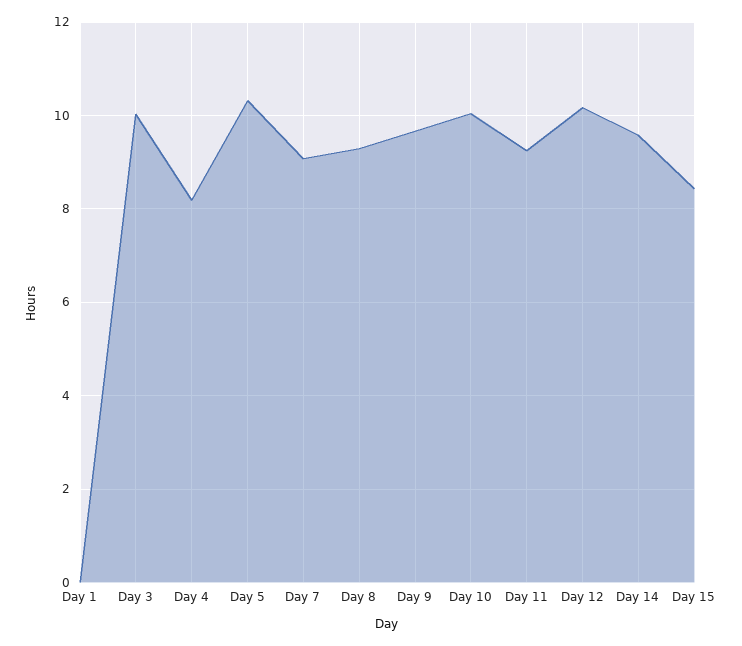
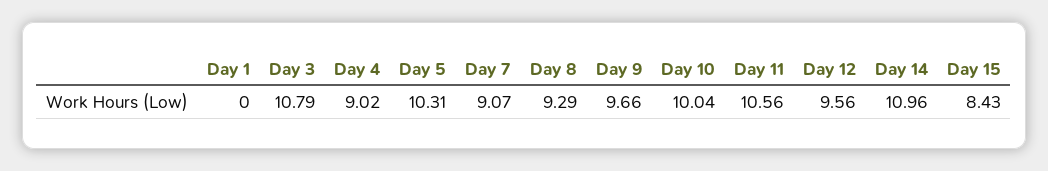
Day 3: 10 -> 10.79
Day 4: 8.2 -> 9.02
Day 11: 9.2 -> 10.56
Day 12: 10.2 -> 9.56
Day 14: 9.6 -> 10.96

